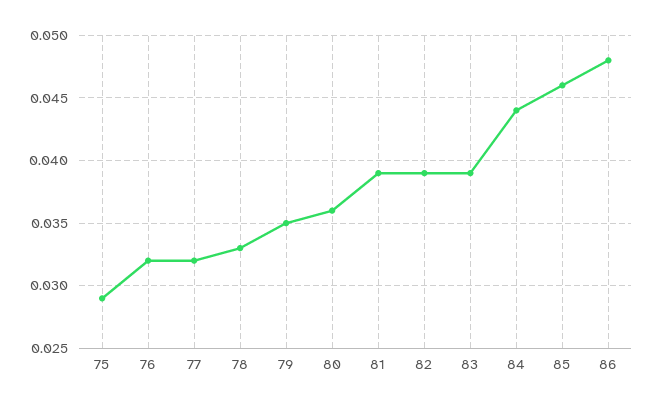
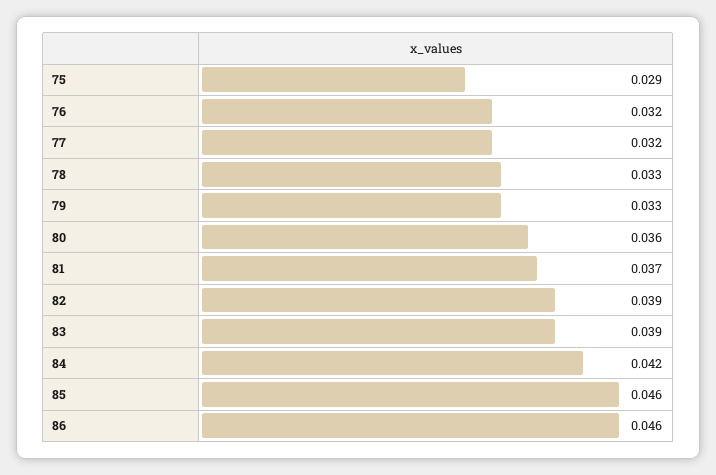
79: 0.035 -> 0.033
81: 0.039 -> 0.037
84: 0.044 -> 0.042
86: 0.048 -> 0.046

